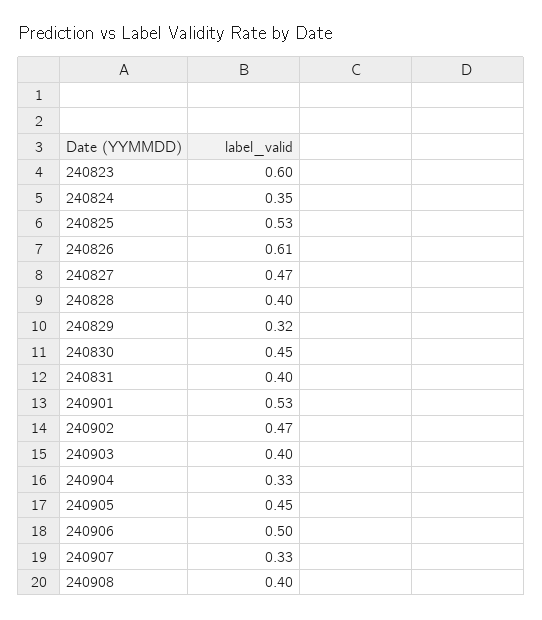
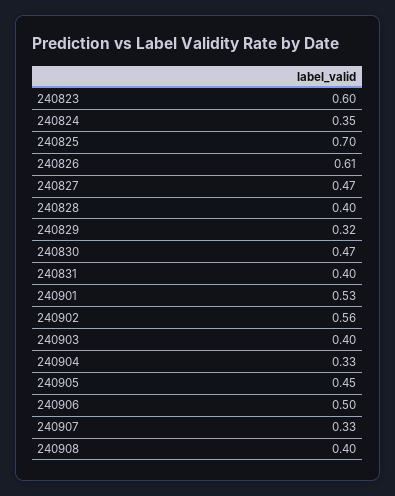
240825: 0.53 -> 0.7
240830: 0.45 -> 0.47
240902: 0.47 -> 0.56

